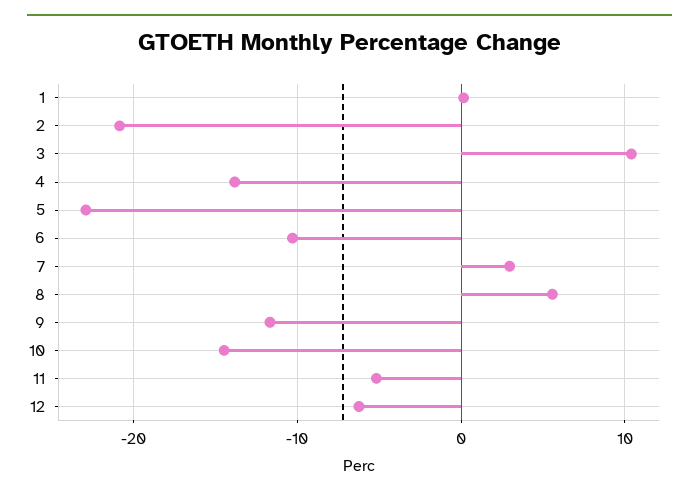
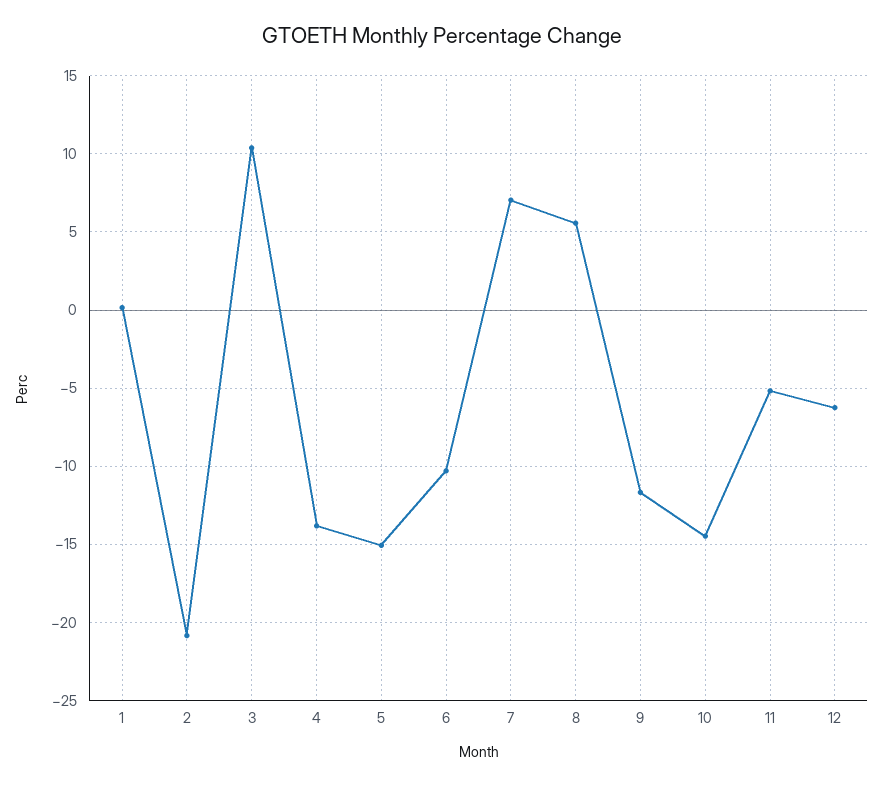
5: -23 -> -15
7: 3 -> 7

